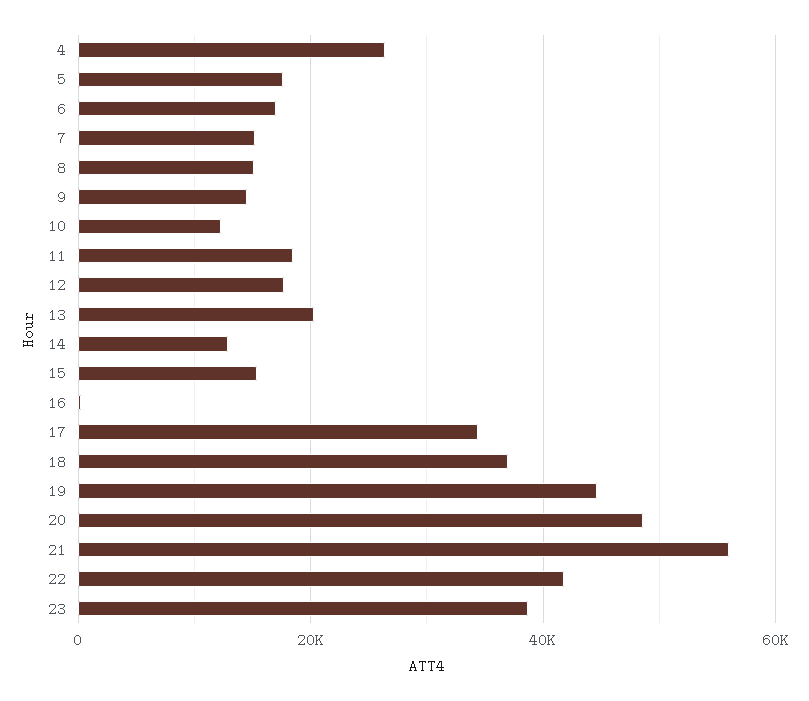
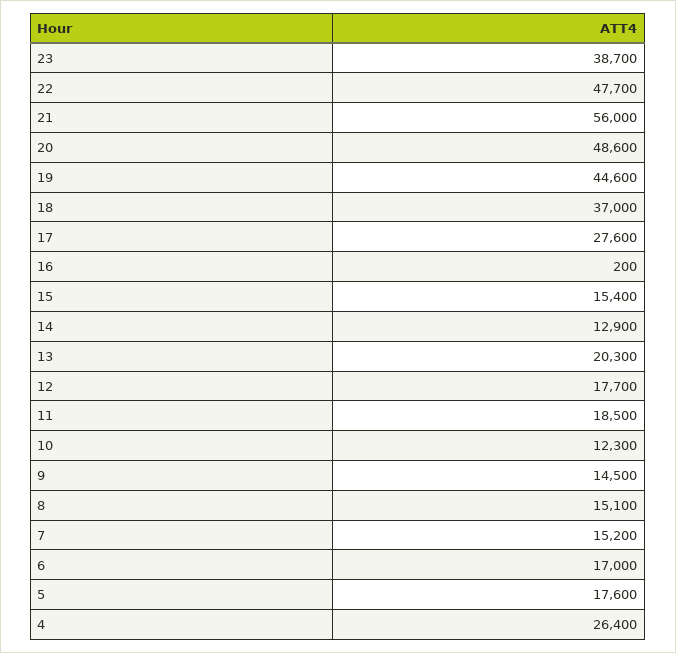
17: 34000 -> 27600
22: 42000 -> 47700

